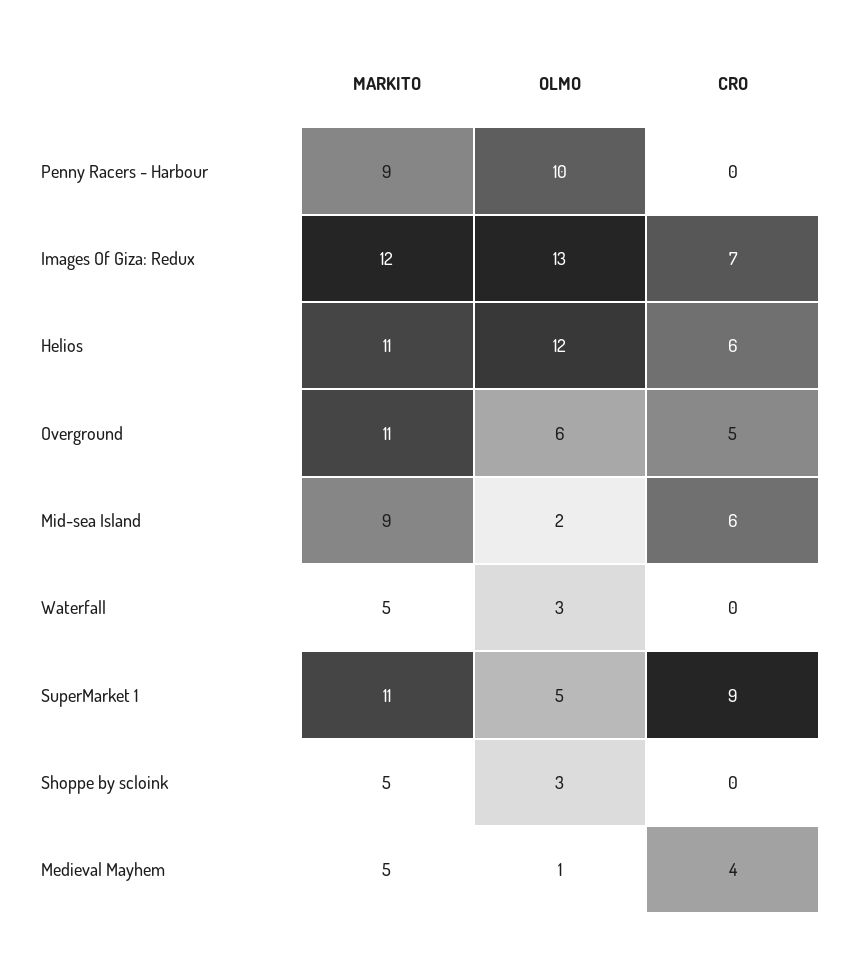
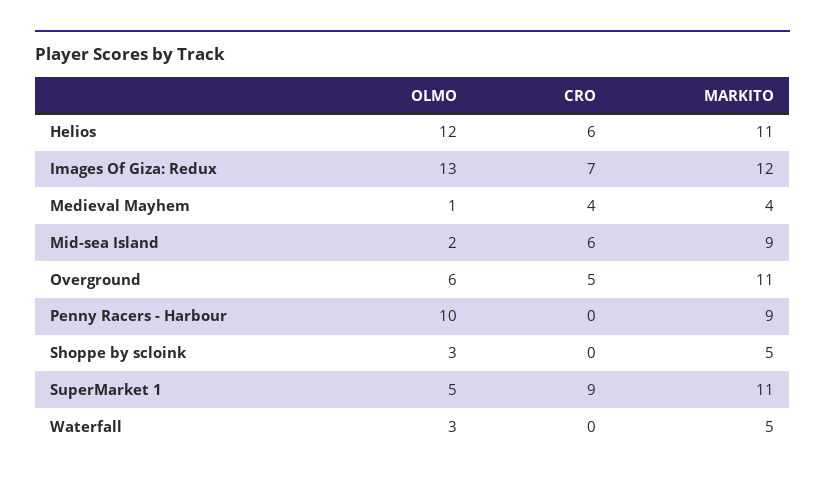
MARKITO, Medieval Mayhem: 5 -> 4

